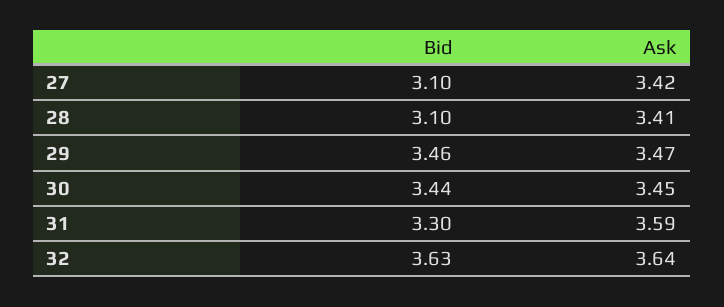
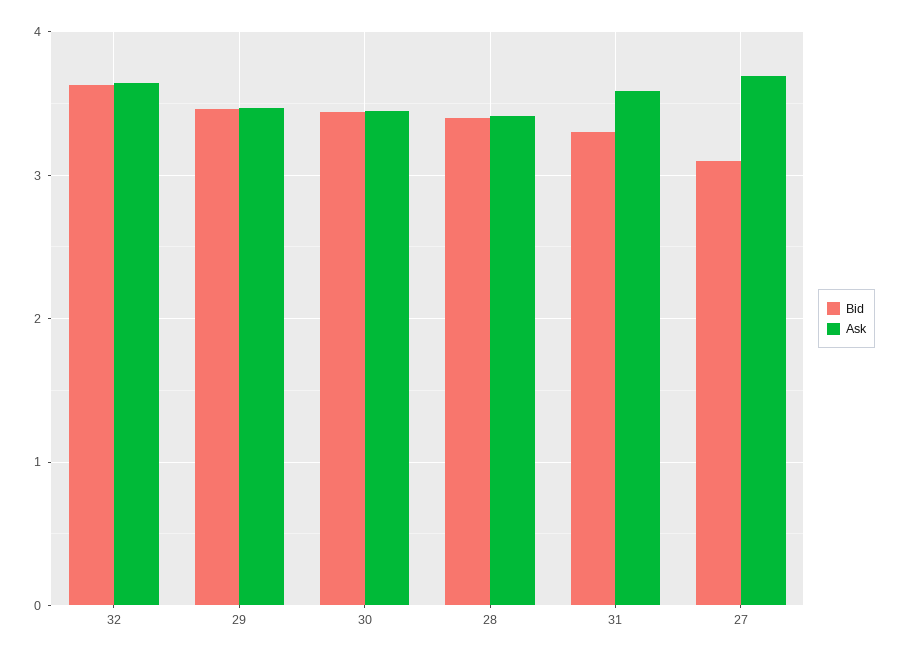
Ask, 27: 3.42 -> 3.7
Bid, 28: 3.1 -> 3.4

